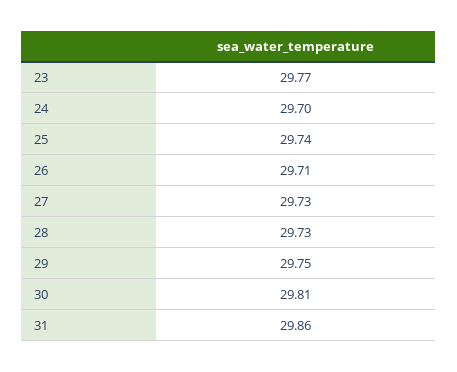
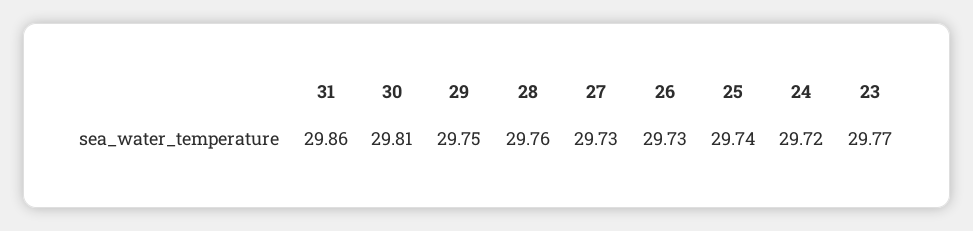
24: 29.7 -> 29.72
26: 29.71 -> 29.73
28: 29.73 -> 29.76

